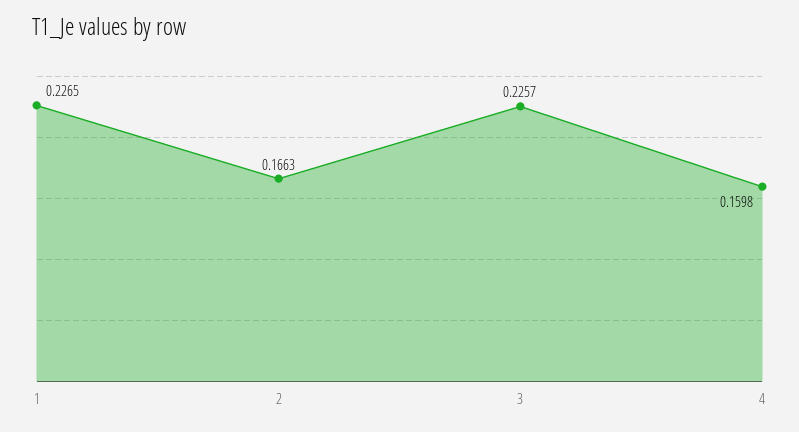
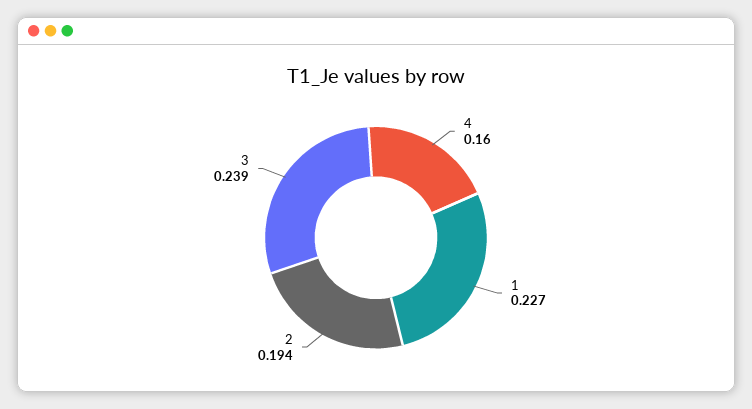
2: 0.1663 -> 0.194
3: 0.2257 -> 0.239

